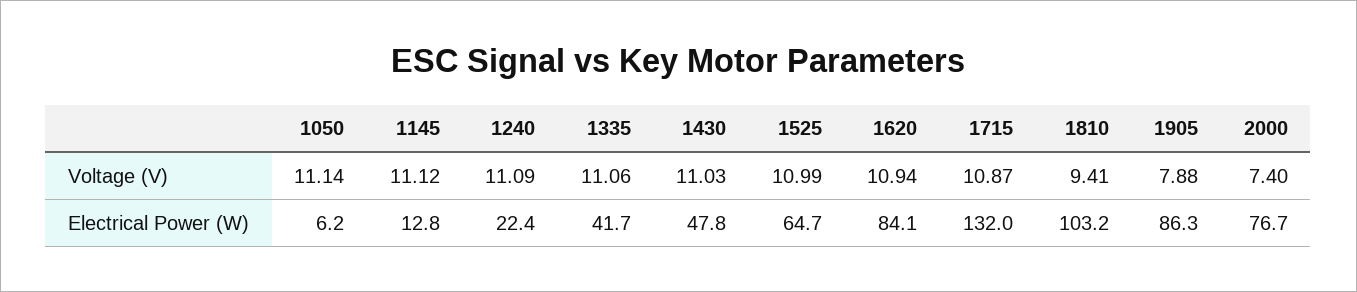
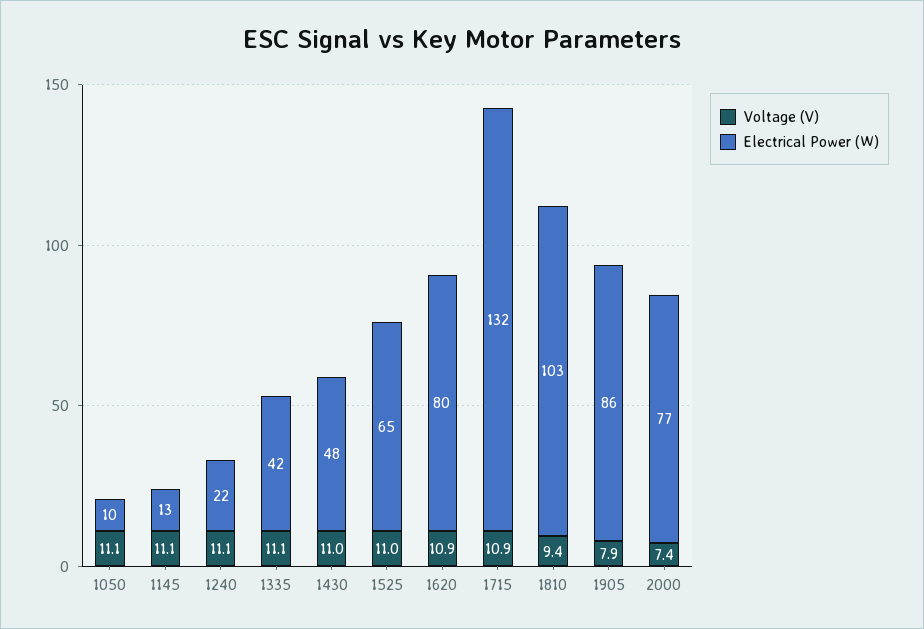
Electrical Power (W), 1050: 6.2 -> 10
Electrical Power (W), 1620: 84.1 -> 80

